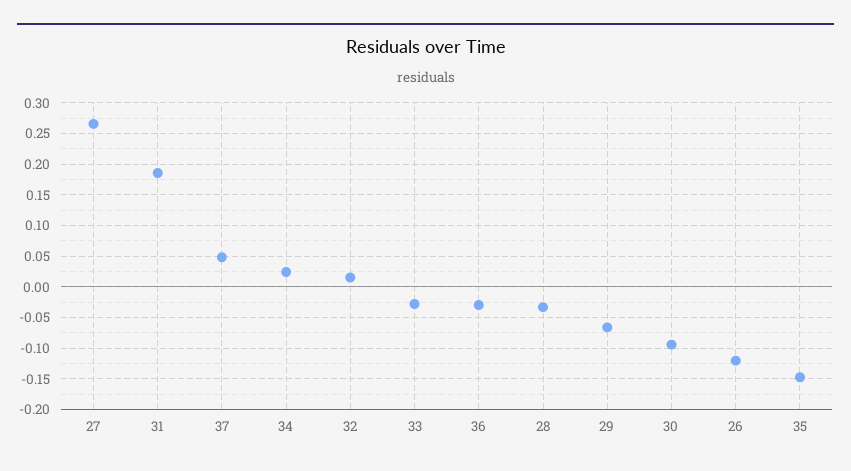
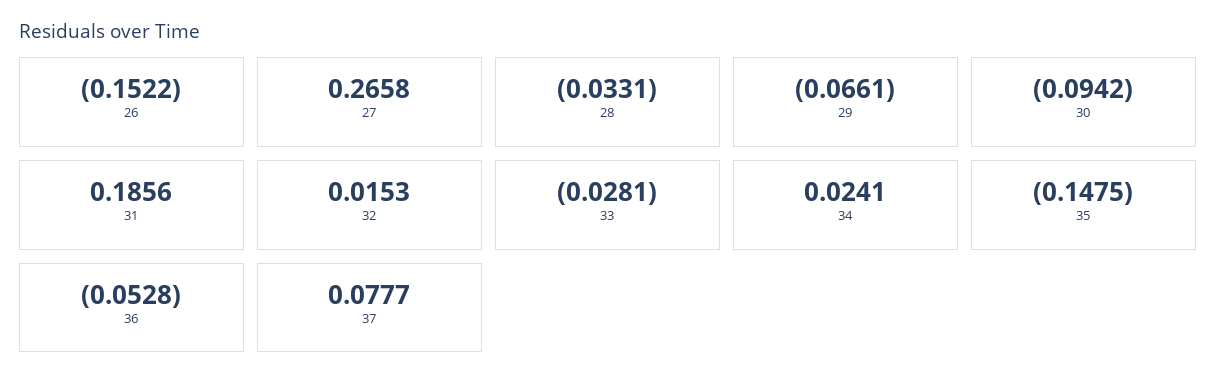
37: 0.05 -> 0.0777
36: -0.03 -> -0.0528
26: -0.12 -> -0.1522

